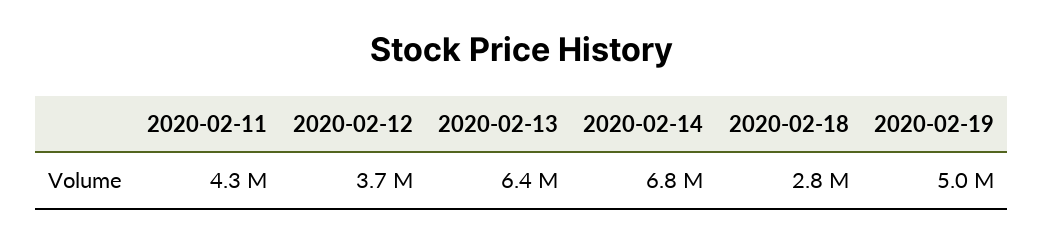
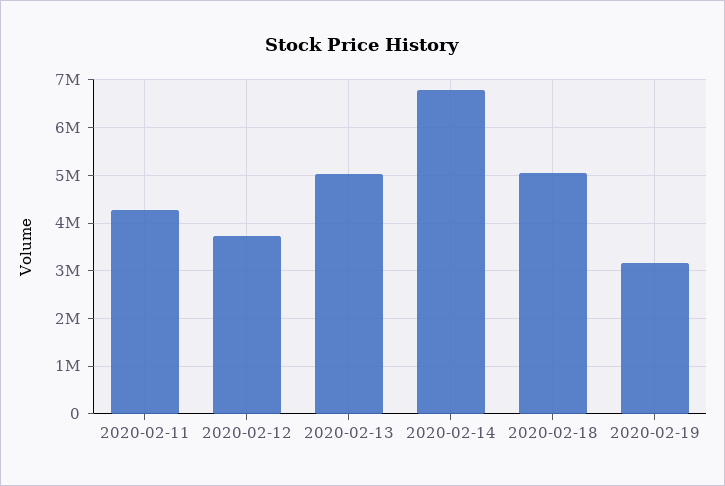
2020-02-13: 6400000 -> 5000000
2020-02-18: 2800000 -> 5000000
2020-02-19: 5000000 -> 3200000

